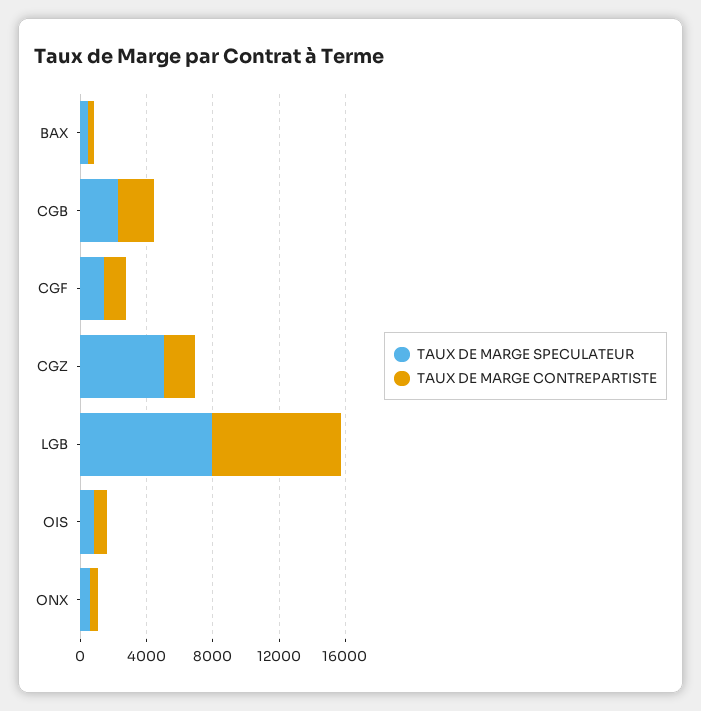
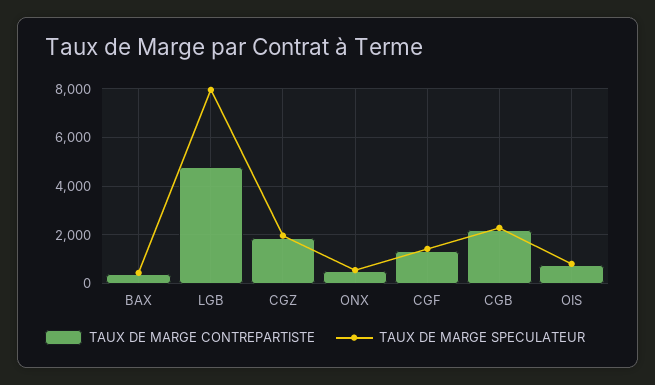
TAUX DE MARGE SPECULATEUR, CGZ: 5000 -> 2000
TAUX DE MARGE CONTREPARTISTE, LGB: 8000 -> 4750

